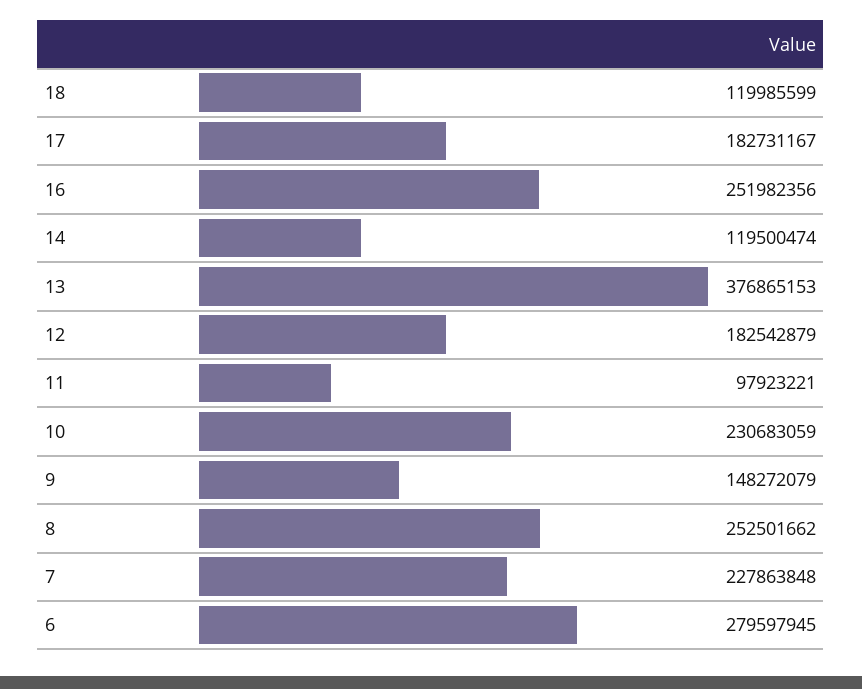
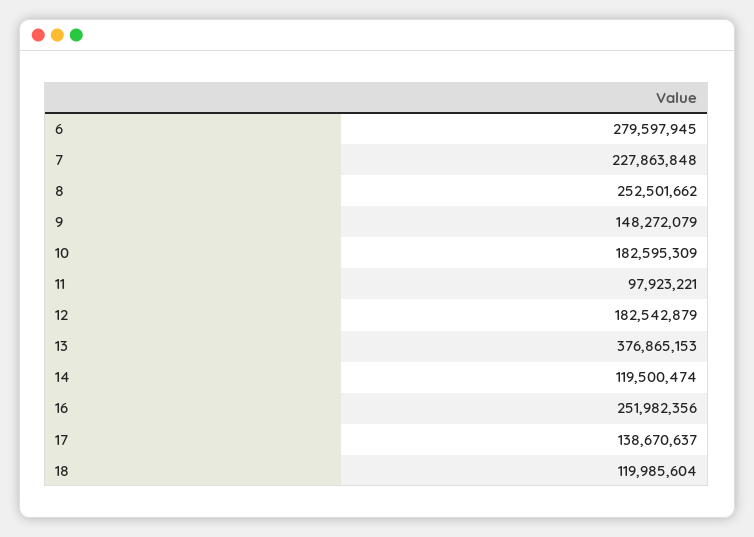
18: 119985599 -> 119985604
17: 182731167 -> 138670637
10: 230683059 -> 182595309

